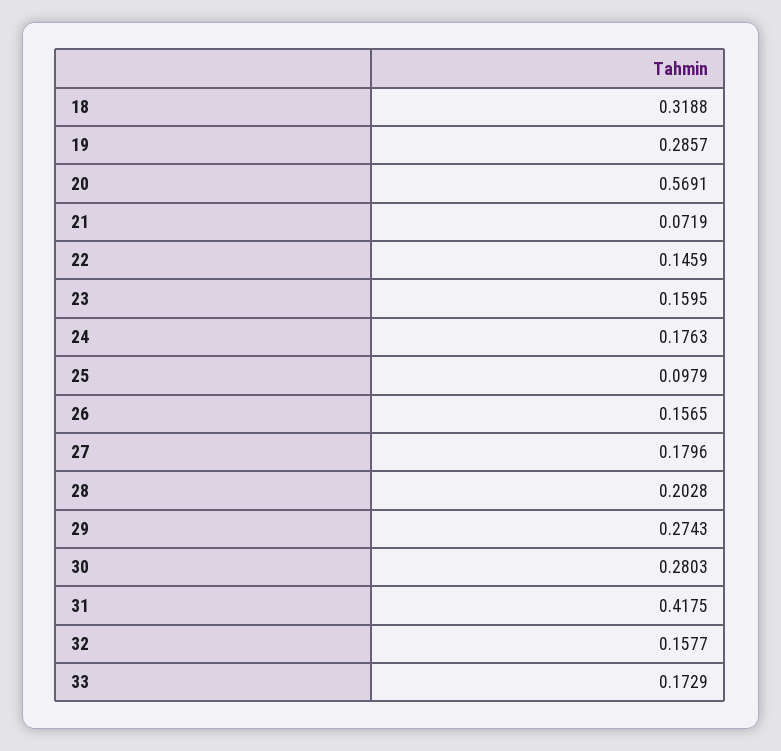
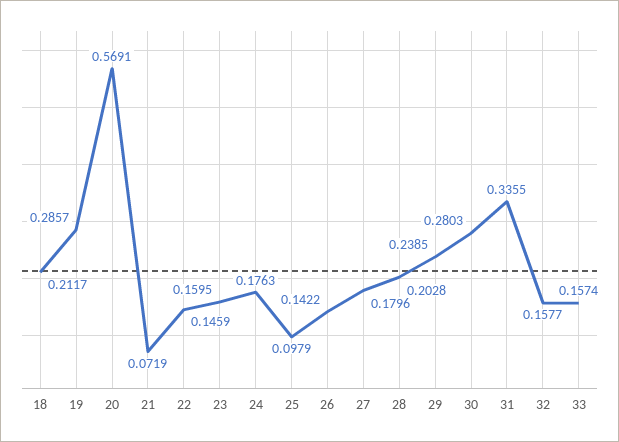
18: 0.3188 -> 0.2117
26: 0.1565 -> 0.1422
29: 0.2743 -> 0.2385
31: 0.4175 -> 0.3355
33: 0.1729 -> 0.1574

